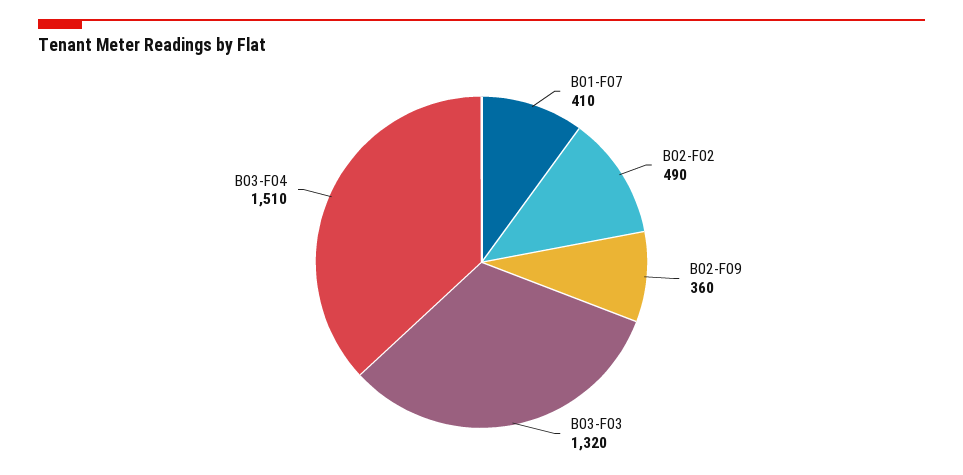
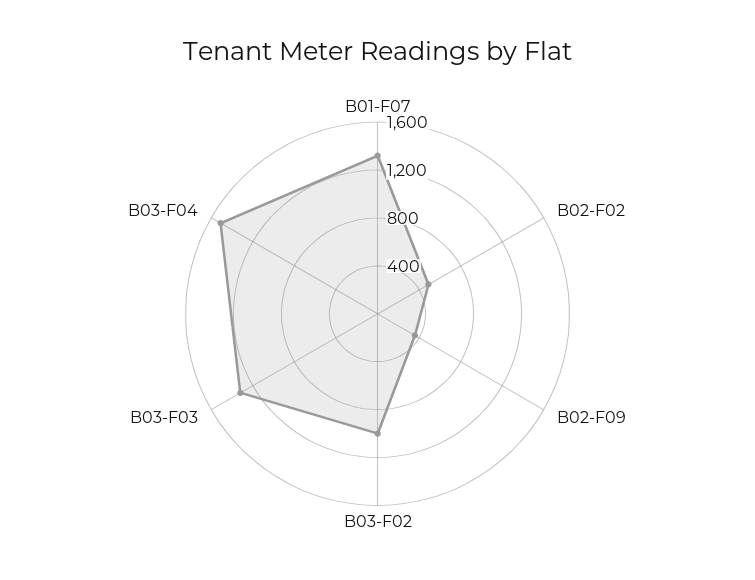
B01-F07: 410 -> 1300
B03-F02: none -> 1000

